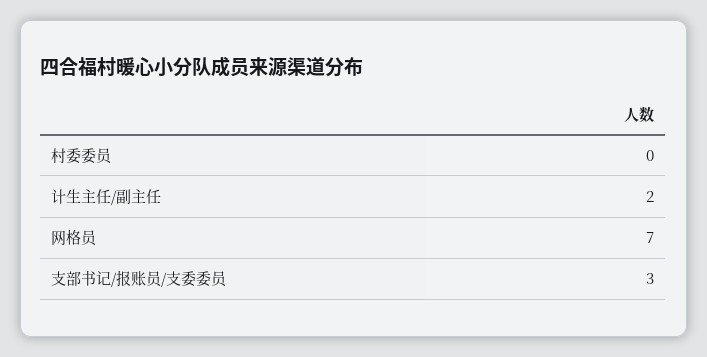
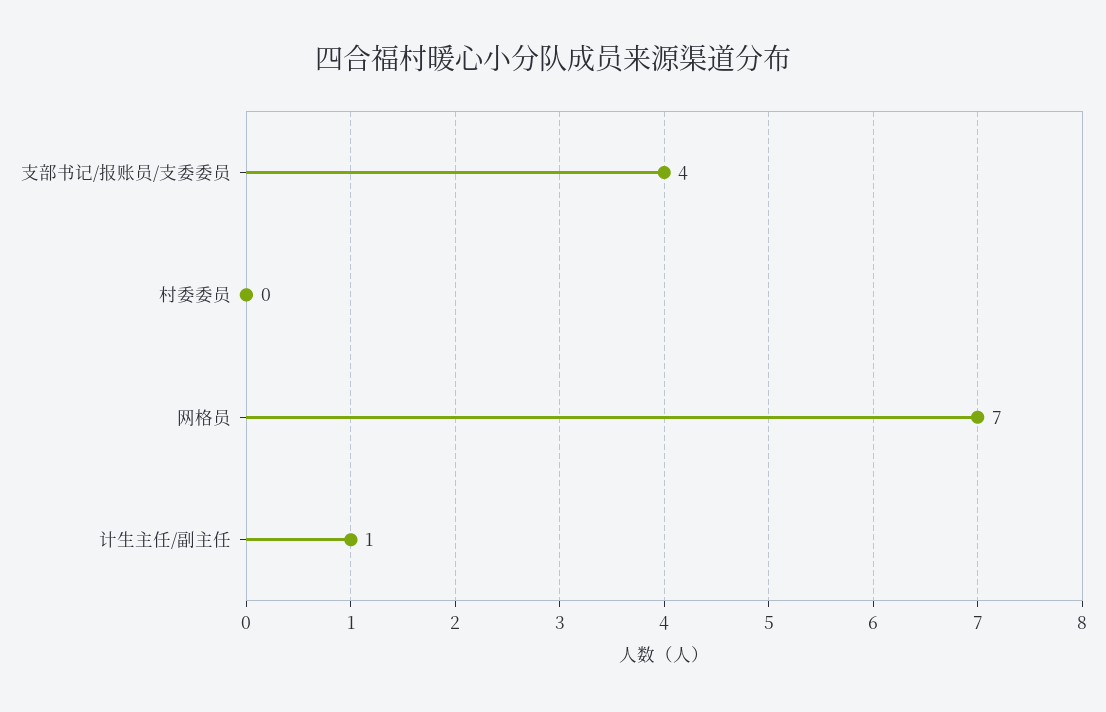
计生主任/副主任: 2 -> 1
支部书记/报账员/支委委员: 3 -> 4

